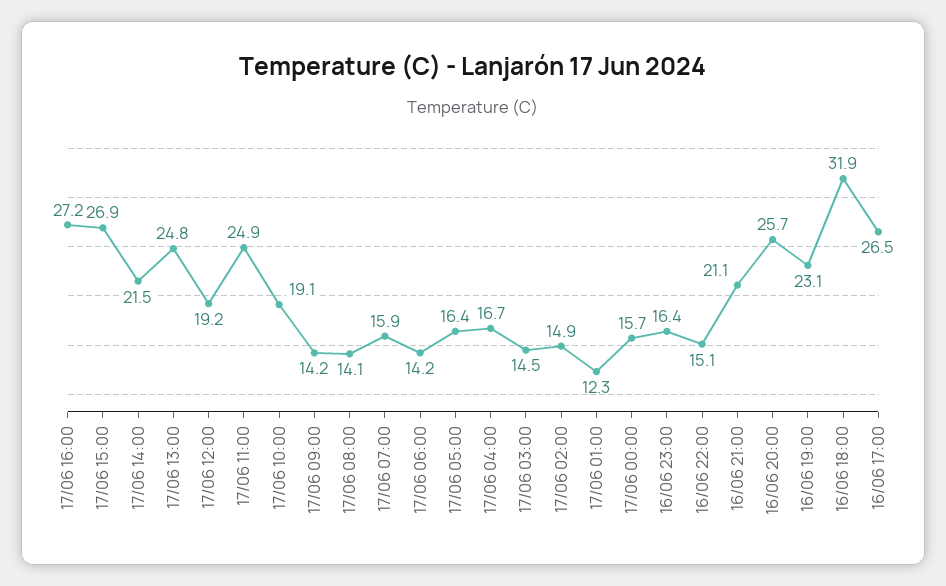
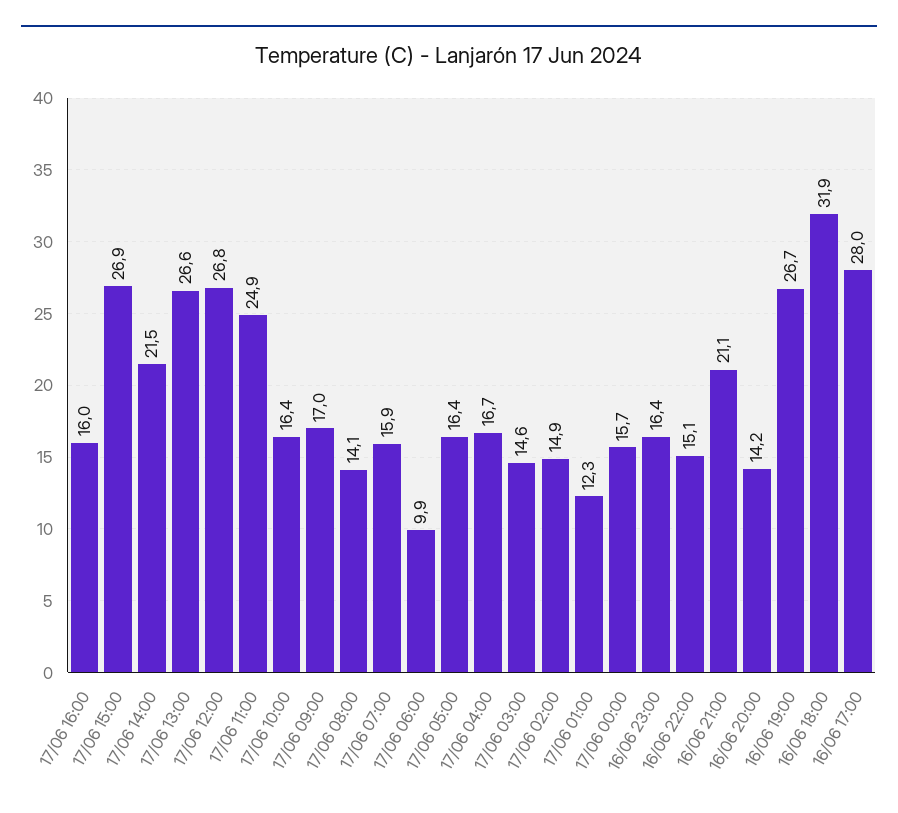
17/06 16:00: 27.2 -> 16
17/06 13:00: 24.8 -> 26.6
17/06 12:00: 19.2 -> 26.8
17/06 10:00: 19.1 -> 16.4
17/06 09:00: 14.2 -> 17
17/06 06:00: 14.2 -> 9.9
17/06 03:00: 14.5 -> 14.6
16/06 20:00: 25.7 -> 14.2
16/06 19:00: 23.1 -> 26.7
16/06 17:00: 26.5 -> 28

